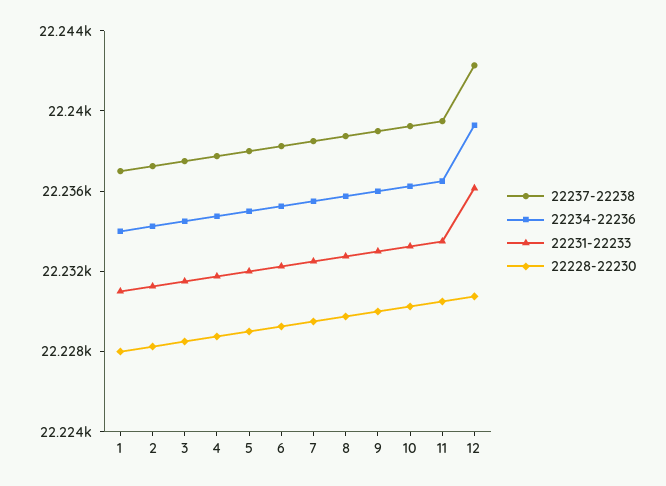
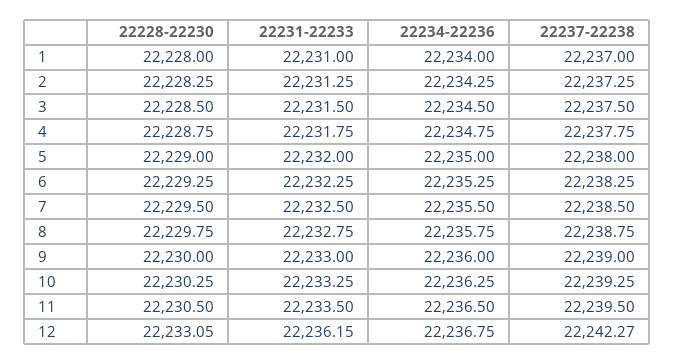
22234-22236, 12: 22239 -> 22236.75
22228-22230, 12: 22231 -> 22233.05

